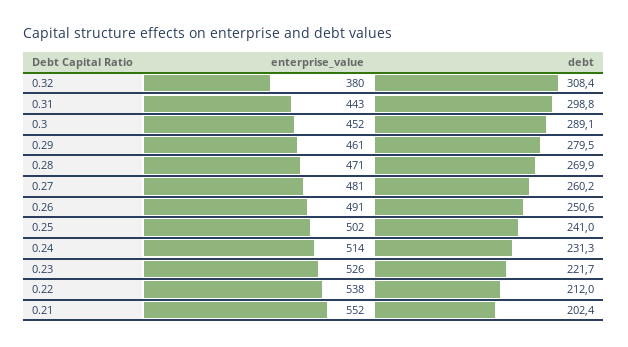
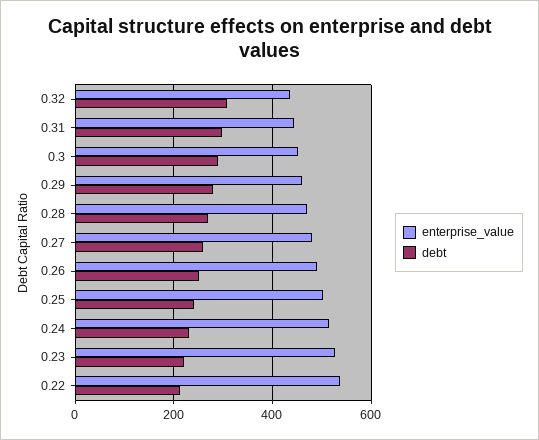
enterprise_value, 0.32: 380 -> 440
enterprise_value, 0.21: 552 -> none
debt, 0.21: 202.4 -> none

